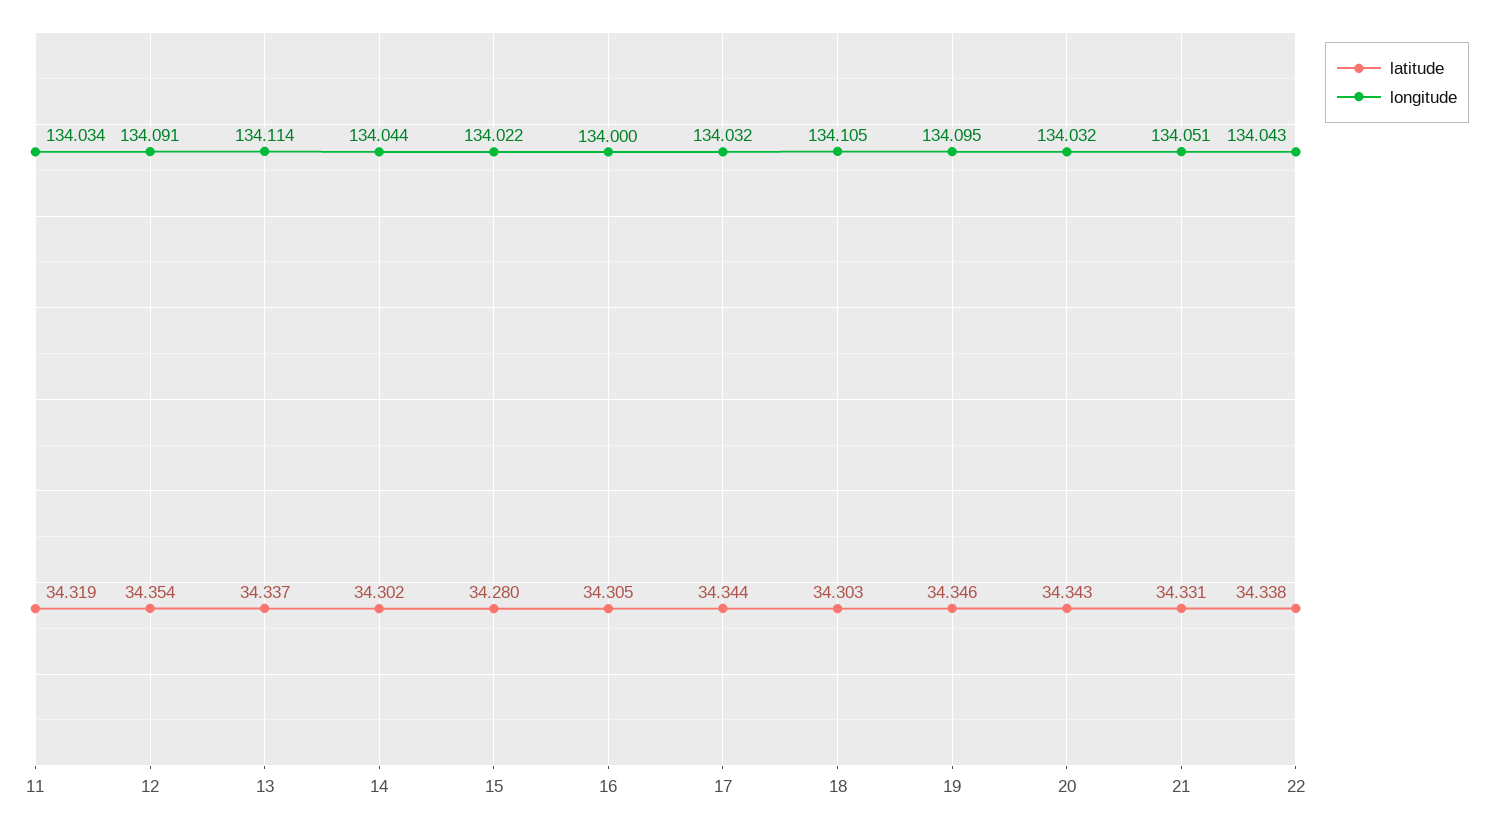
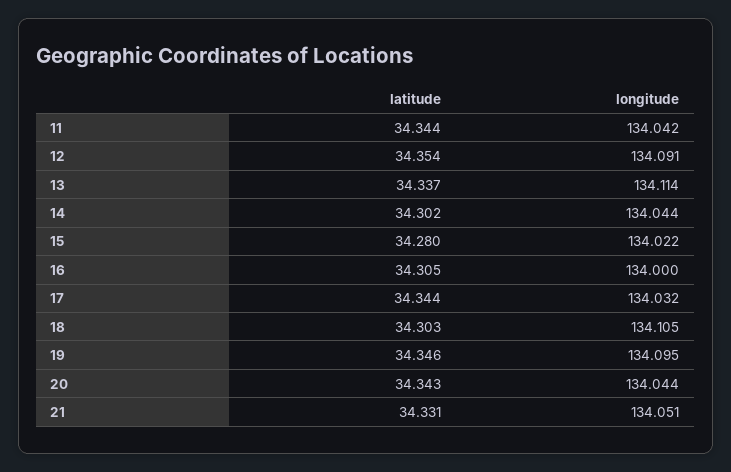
latitude, 11: 34.319 -> 34.344
longitude, 11: 134.034 -> 134.042
longitude, 20: 134.032 -> 134.044
latitude, 22: 34.338 -> none
longitude, 22: 134.043 -> none

